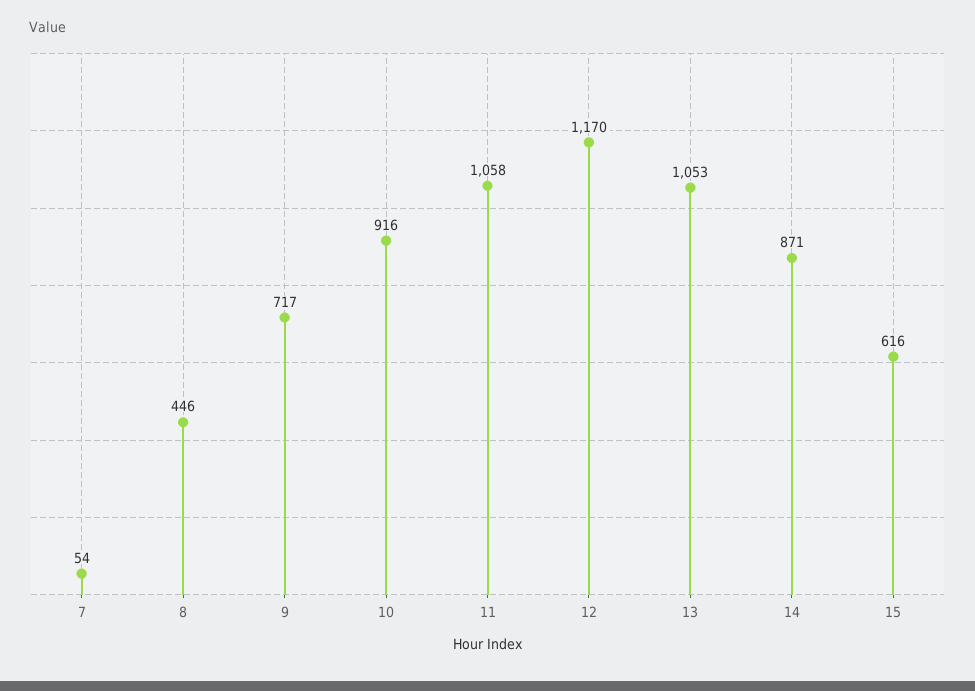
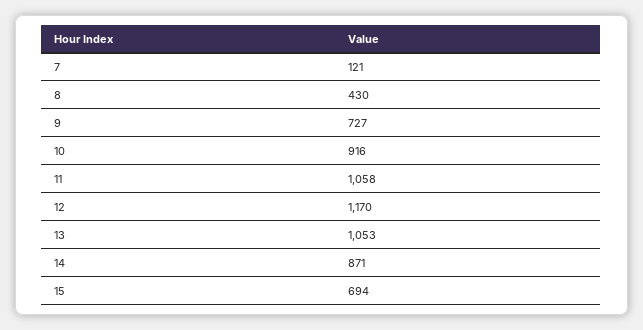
7: 54 -> 121
8: 446 -> 430
9: 717 -> 727
15: 616 -> 694

